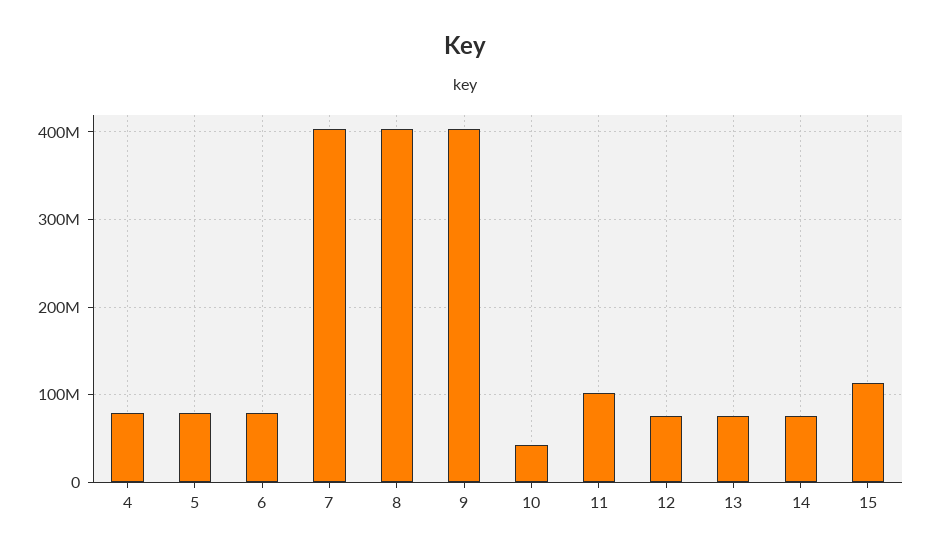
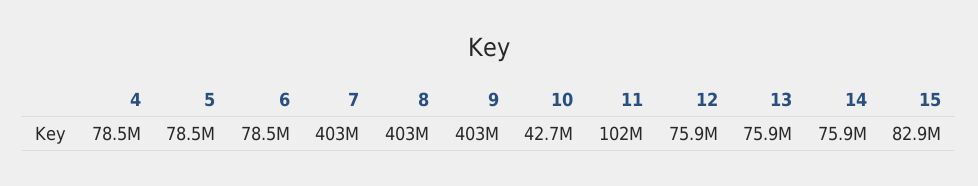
15: 110000000 -> 82900000

